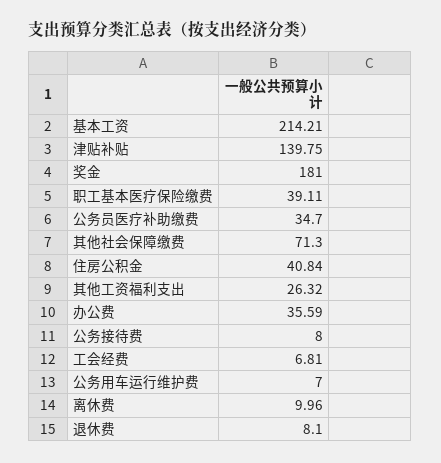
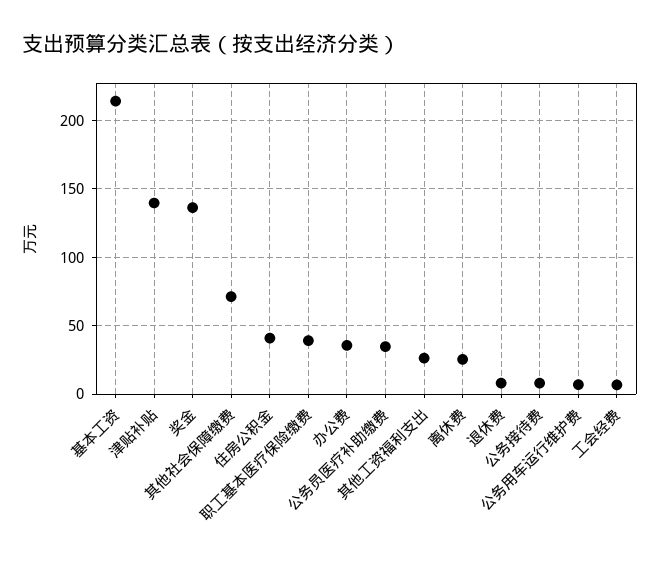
奖金: 181 -> 135
离休费: 9.96 -> 25

